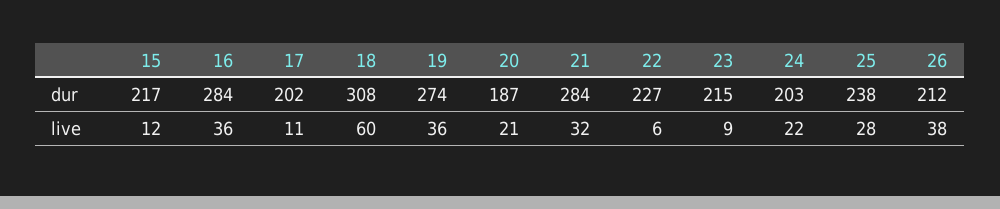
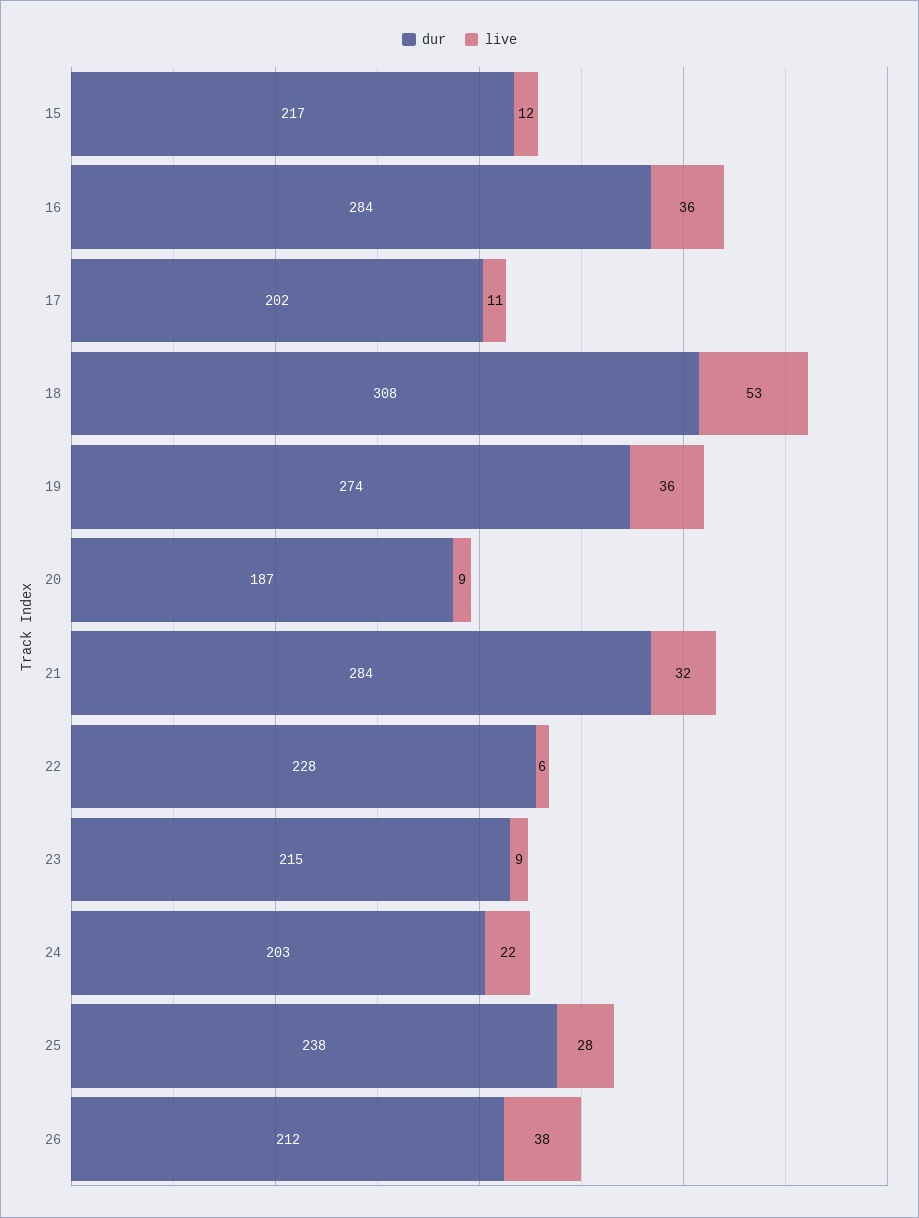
dur, 22: 227 -> 228
live, 18: 60 -> 53
live, 20: 21 -> 9

